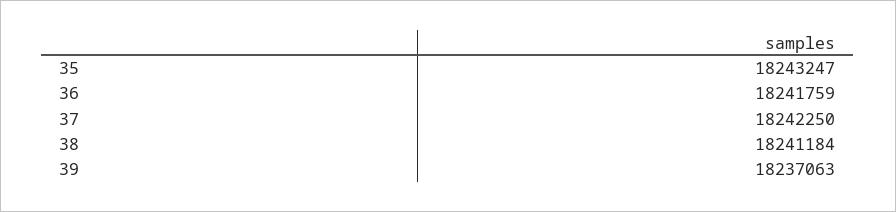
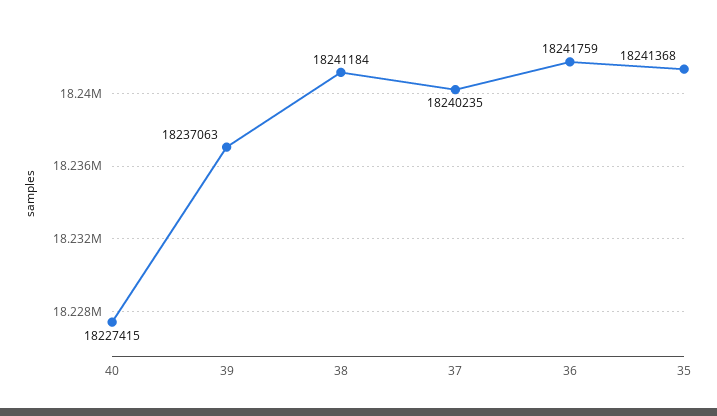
35: 18243247 -> 18241368
37: 18242250 -> 18240235
40: none -> 18227415

